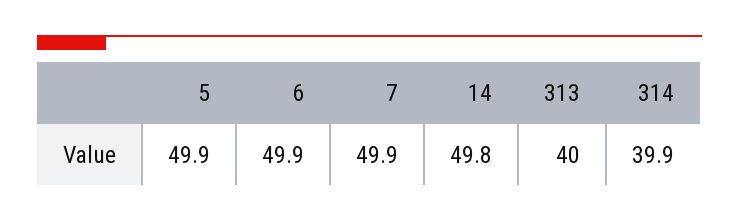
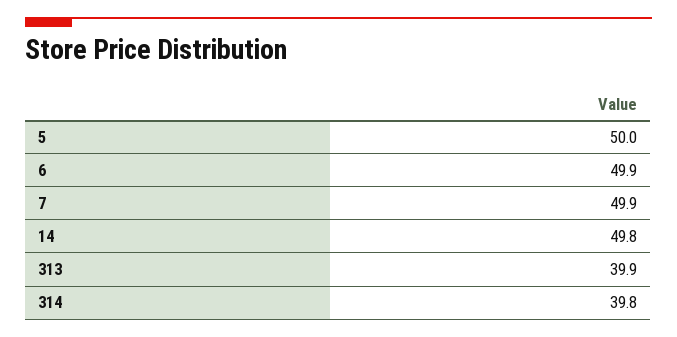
5: 49.9 -> 50
313: 40 -> 39.9
314: 39.9 -> 39.8

